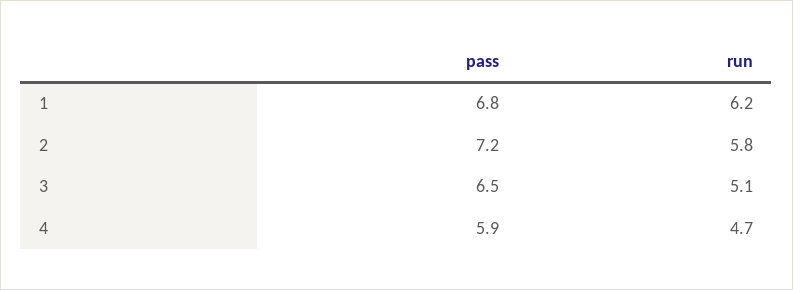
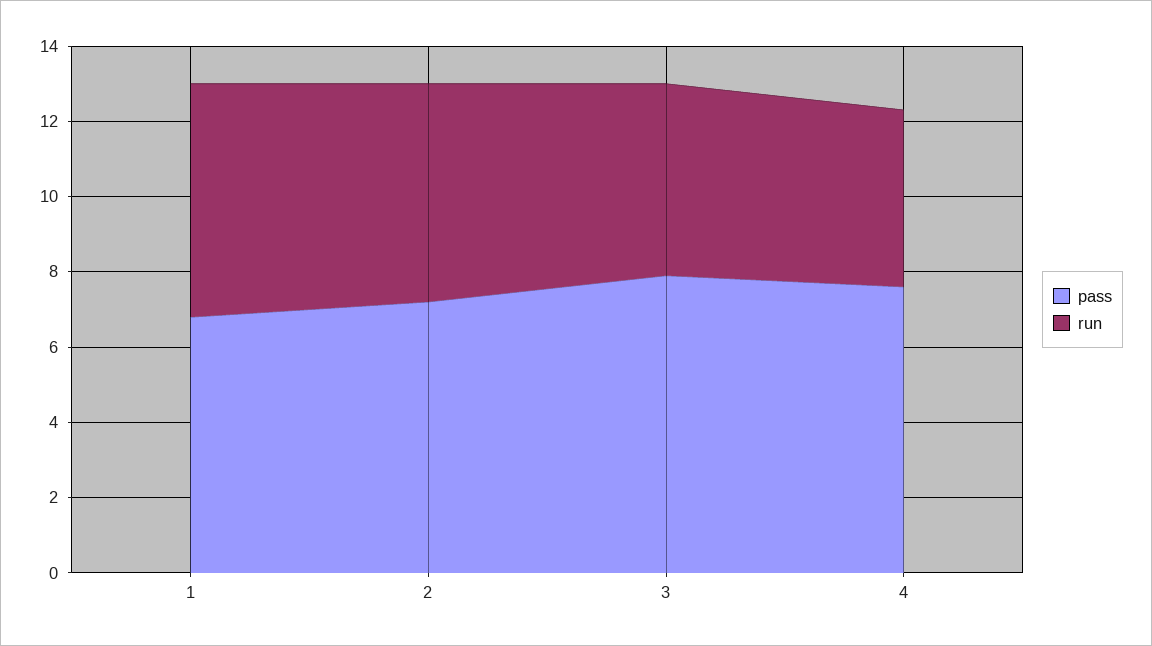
pass, 3: 6.5 -> 8
pass, 4: 5.9 -> 7.5

